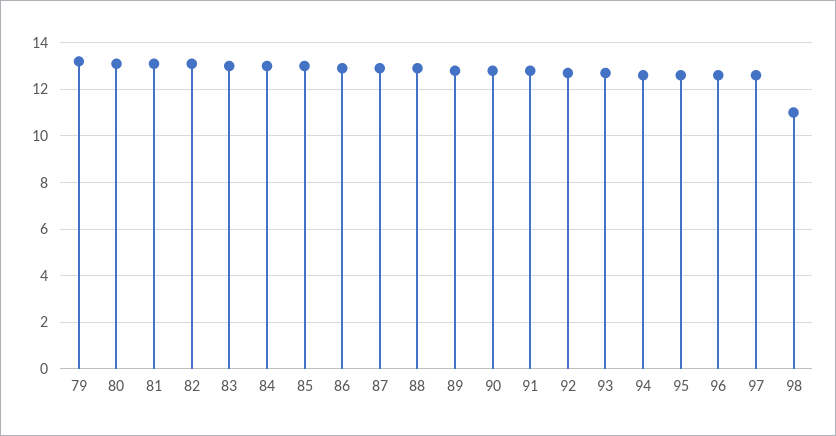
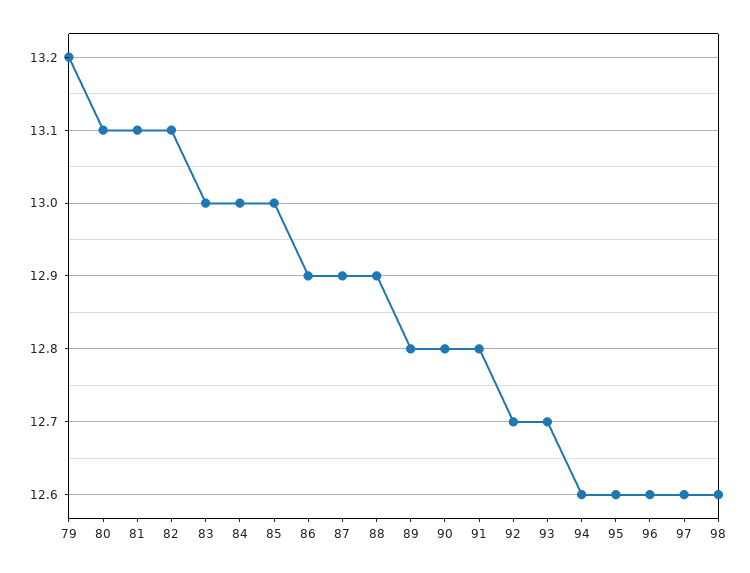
98: 11 -> 12.6

